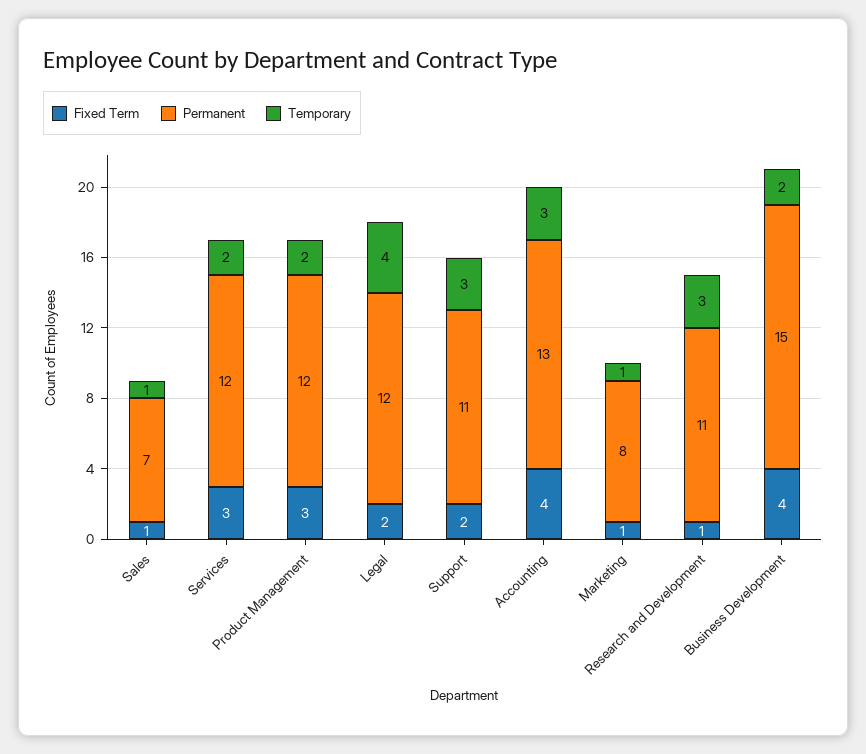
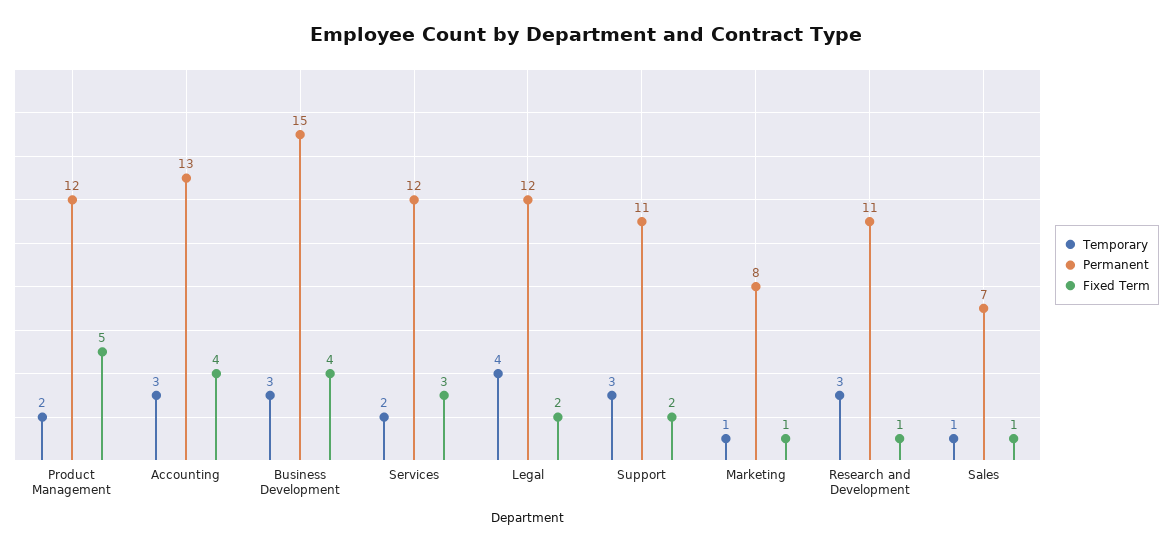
Fixed Term, Product Management: 3 -> 5
Temporary, Business Development: 2 -> 3

